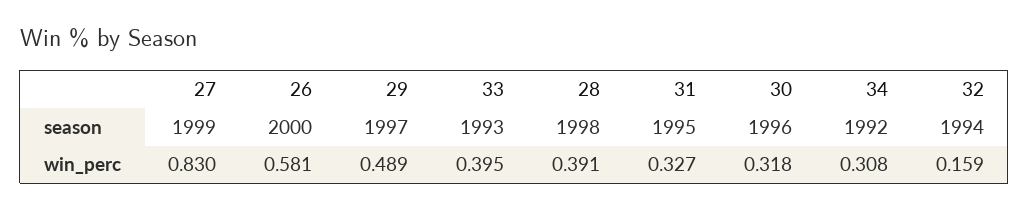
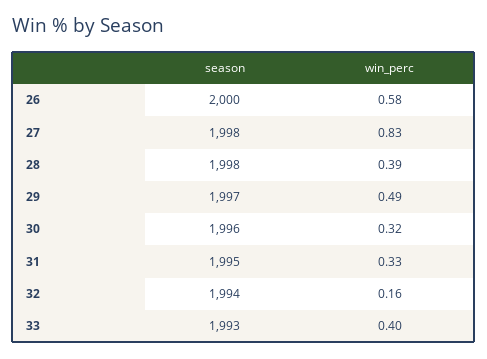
27, season: 1999 -> 1998
34, season: 1992 -> none
34, win_perc: 0.308 -> none

